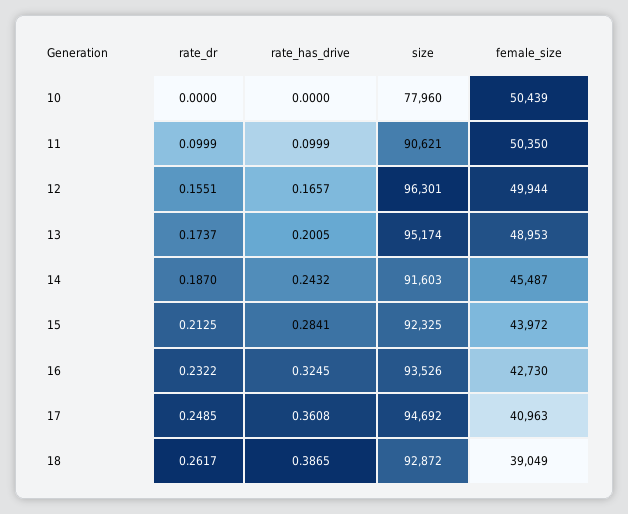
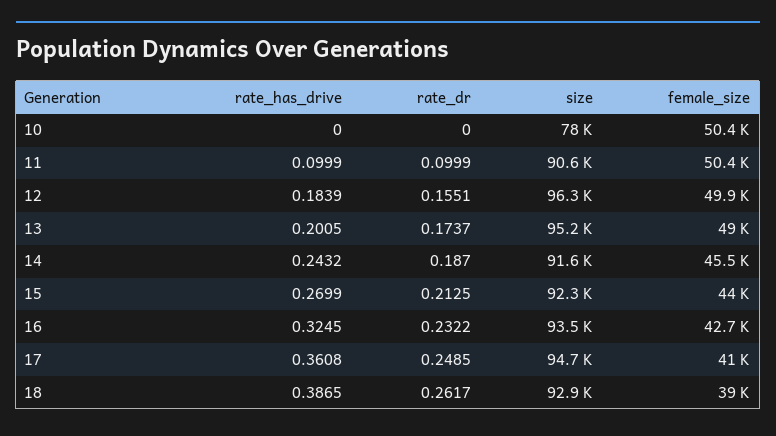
rate_has_drive, 12: 0.1657 -> 0.1839
rate_has_drive, 15: 0.2841 -> 0.2699

